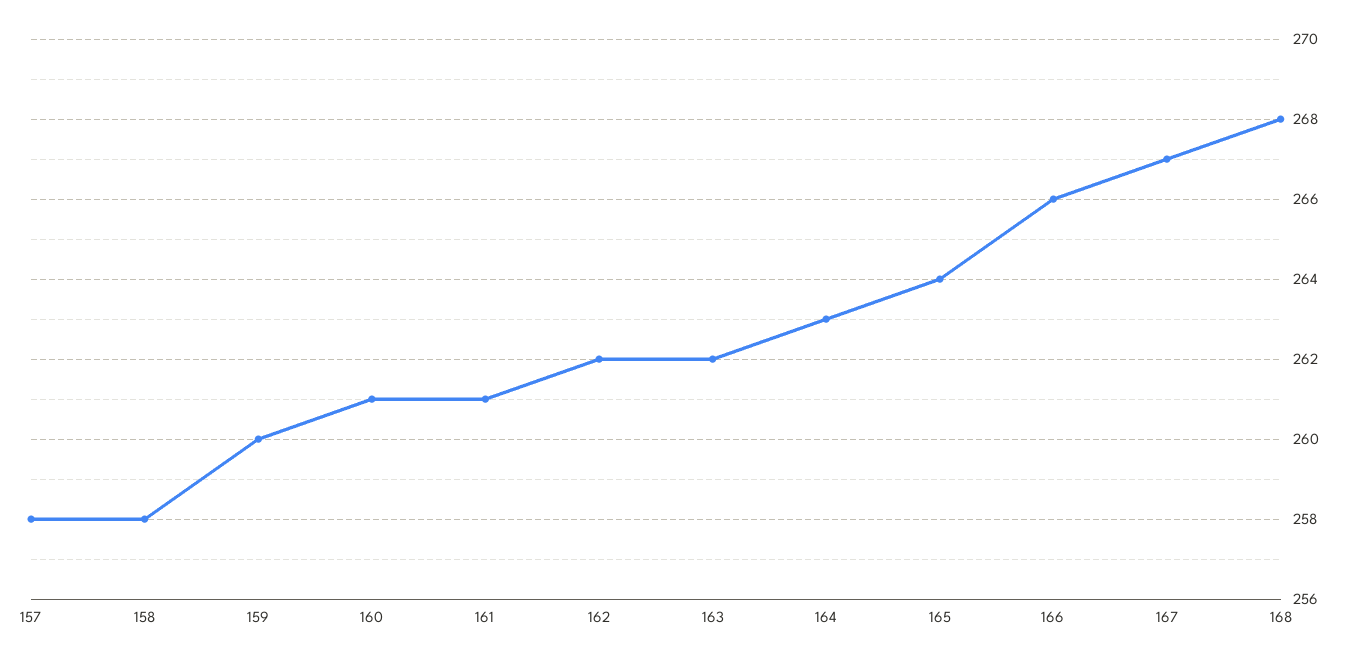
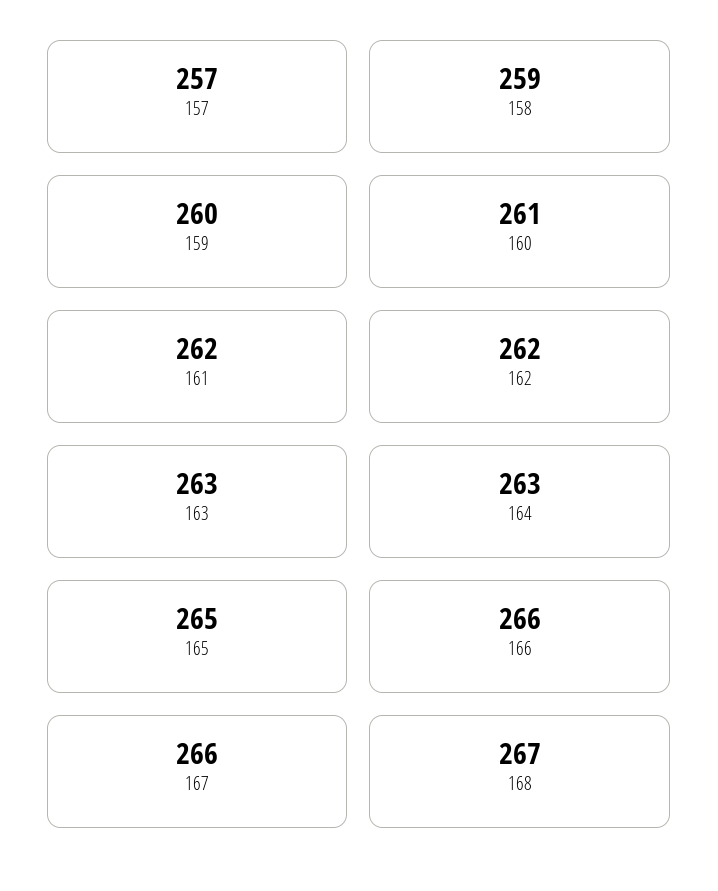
157: 258 -> 257
158: 258 -> 259
161: 261 -> 262
163: 262 -> 263
165: 264 -> 265
167: 267 -> 266
168: 268 -> 267

